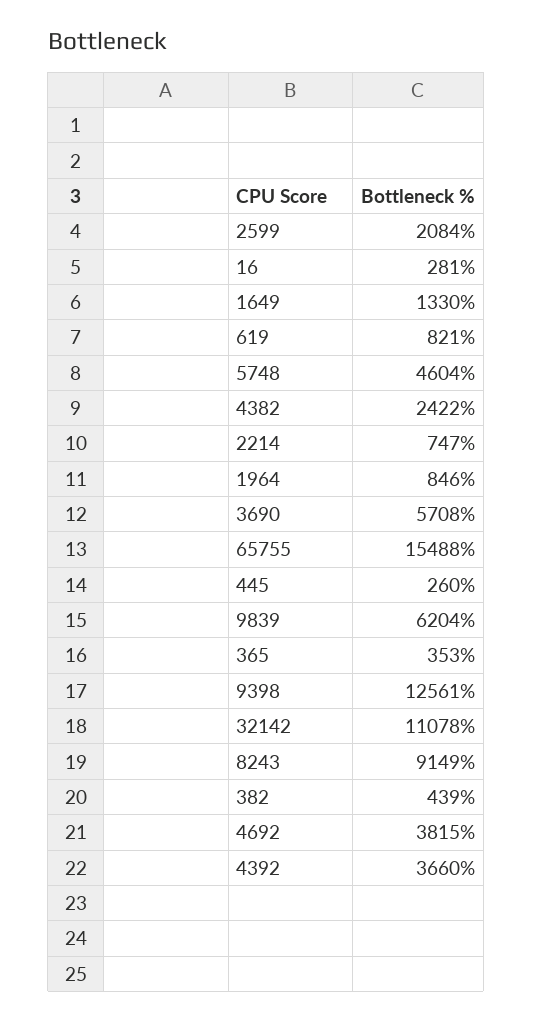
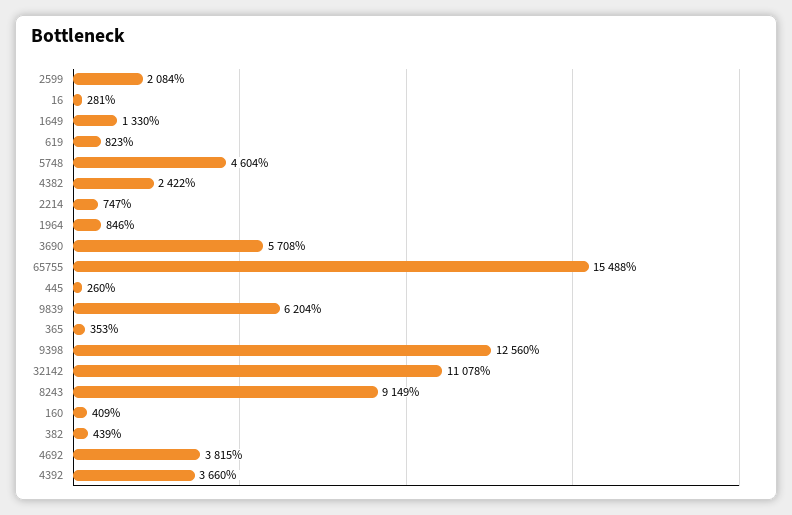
619: 821 -> 823
9398: 12561 -> 12560
160: none -> 409

